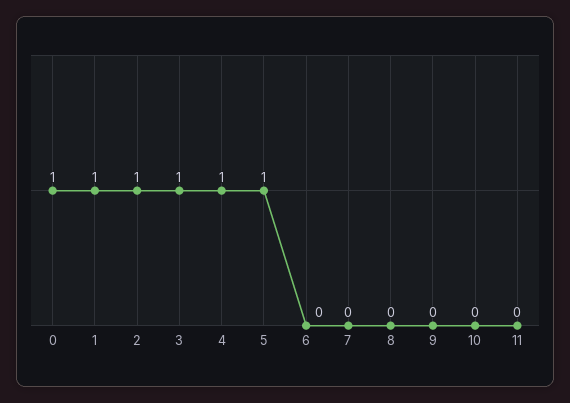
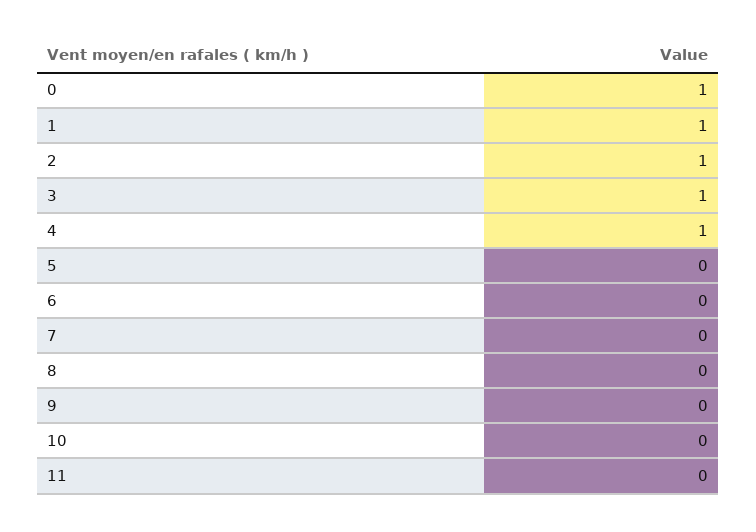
5: 1 -> 0

